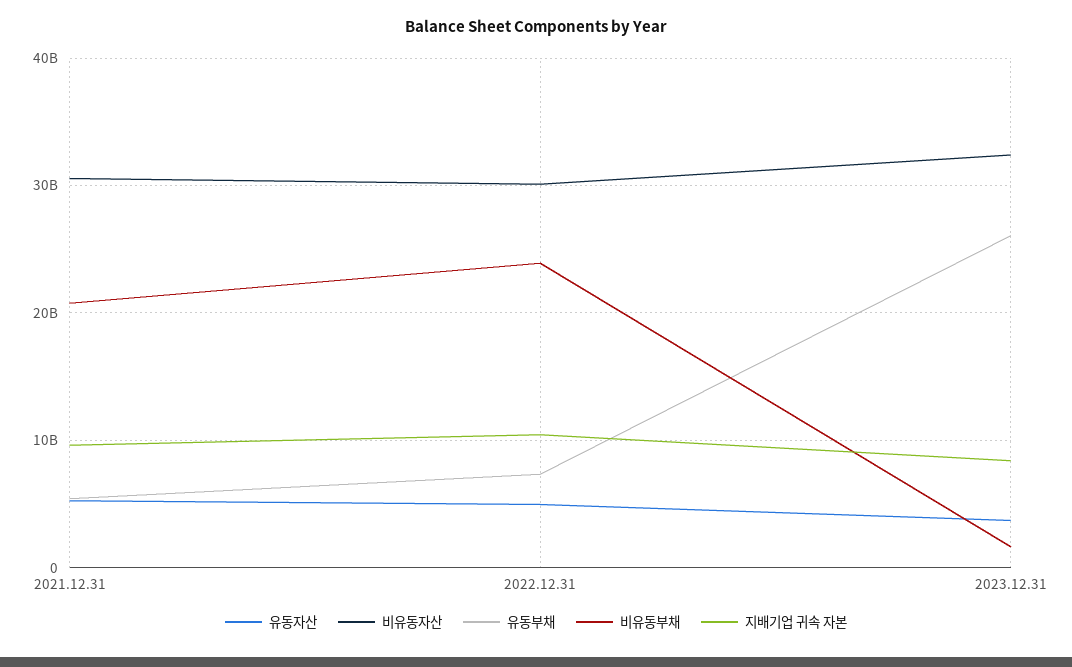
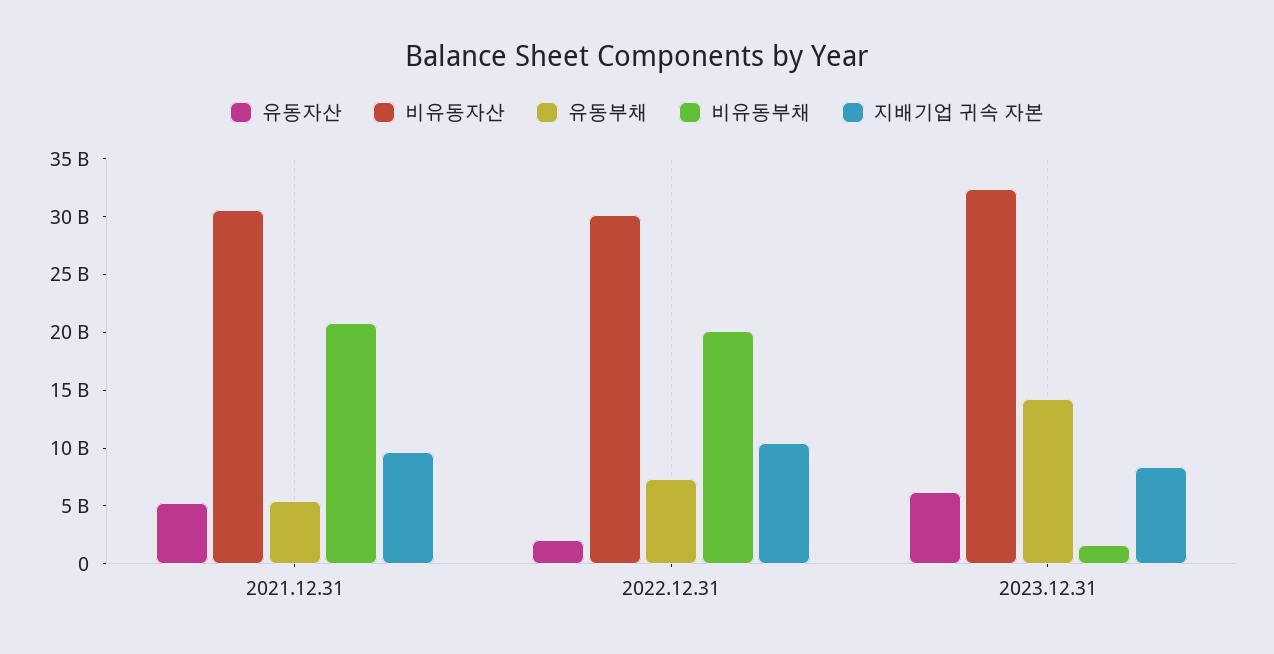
유동자산, 2022.12.31: 5000000000 -> 2000000000
비유동부채, 2022.12.31: 24000000000 -> 20000000000
유동자산, 2023.12.31: 4000000000 -> 6000000000
유동부채, 2023.12.31: 26000000000 -> 14000000000

